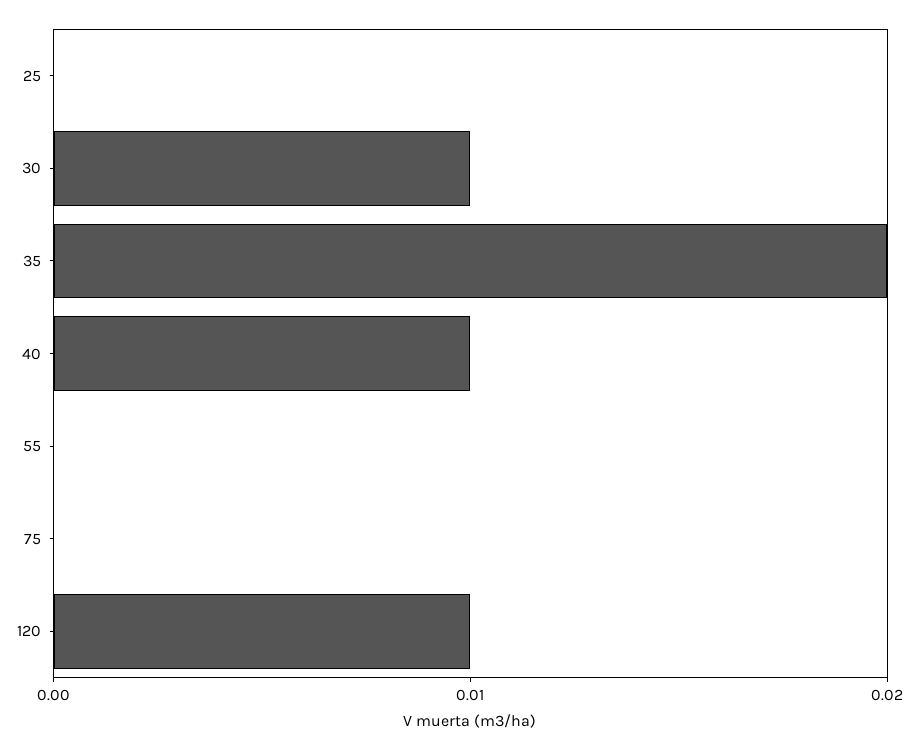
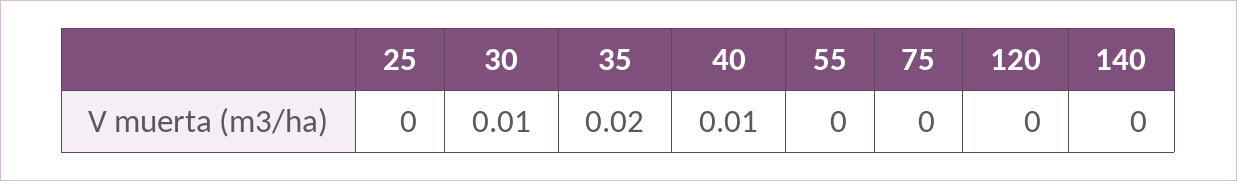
120: 0.01 -> 0
140: none -> 0

